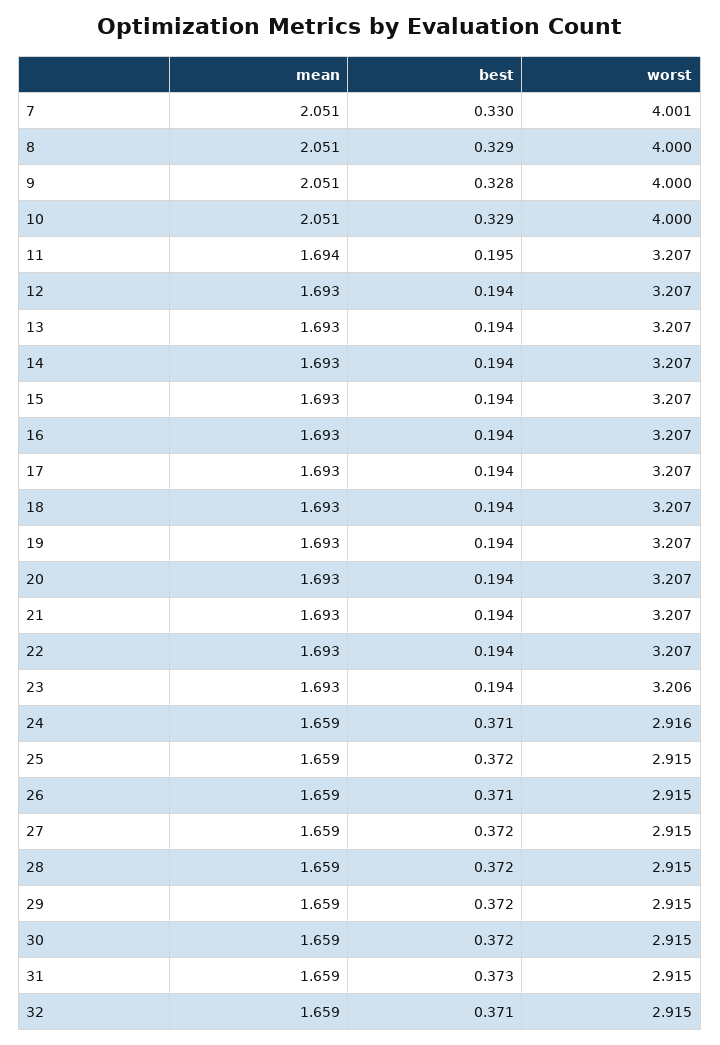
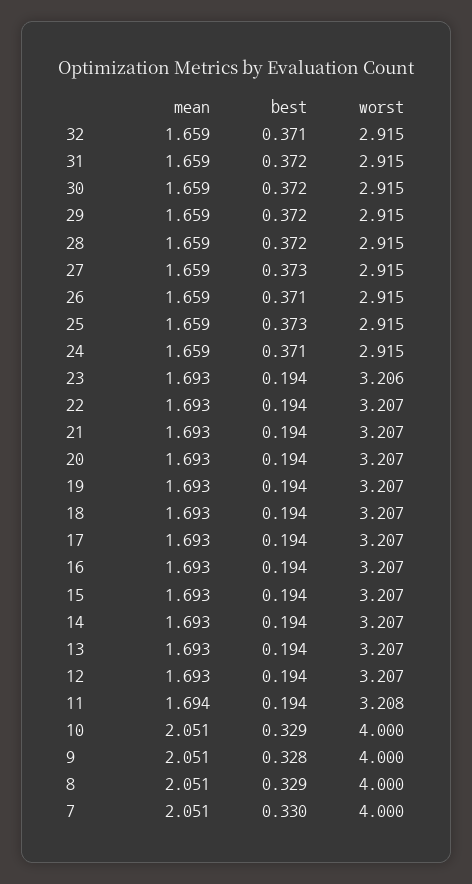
worst, 7: 4.001 -> 4
best, 11: 0.195 -> 0.194
worst, 11: 3.207 -> 3.208
worst, 24: 2.916 -> 2.915
best, 25: 0.372 -> 0.373
best, 27: 0.372 -> 0.373
best, 31: 0.373 -> 0.372

